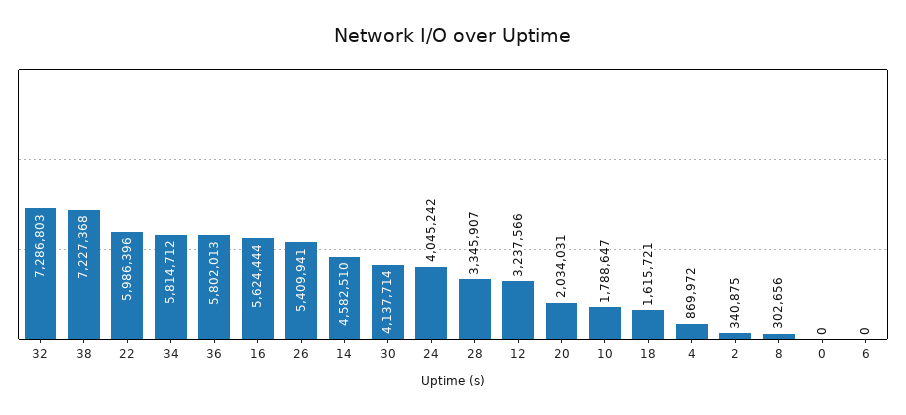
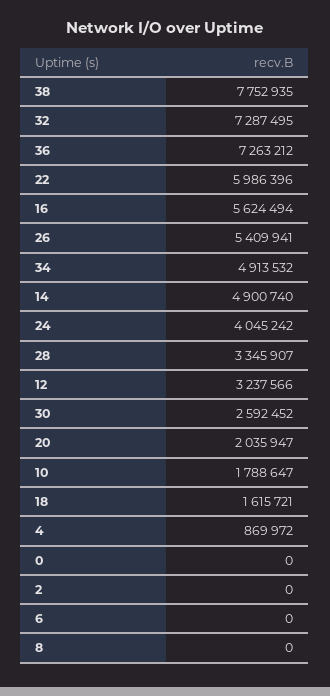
32: 7286803 -> 7287495
38: 7227368 -> 7752935
34: 5814712 -> 4913532
36: 5802013 -> 7263212
16: 5624444 -> 5624494
14: 4582510 -> 4900740
30: 4137714 -> 2592452
20: 2034031 -> 2035947
2: 340875 -> 0
8: 302656 -> 0

